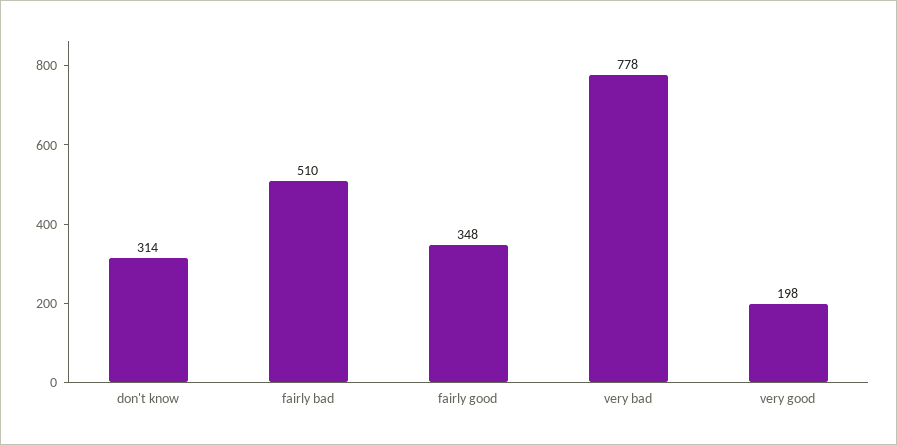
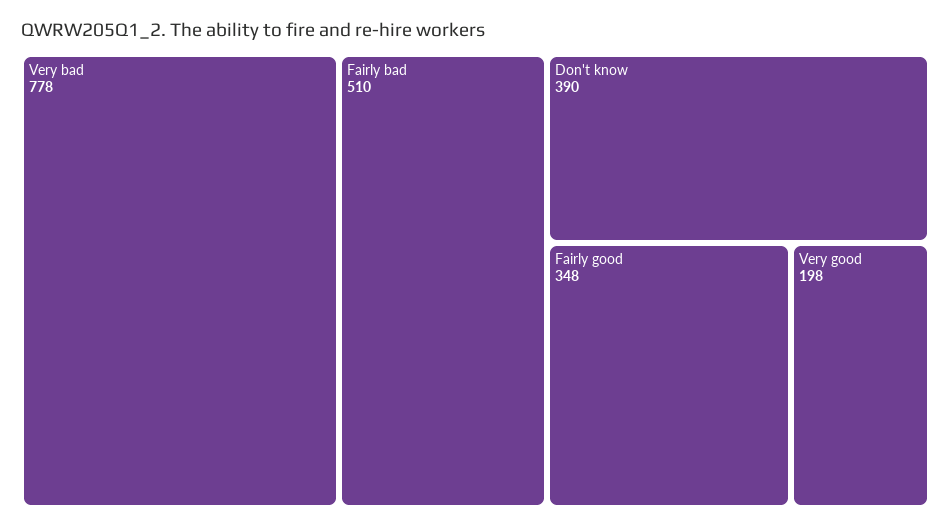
don't know: 314 -> 390

